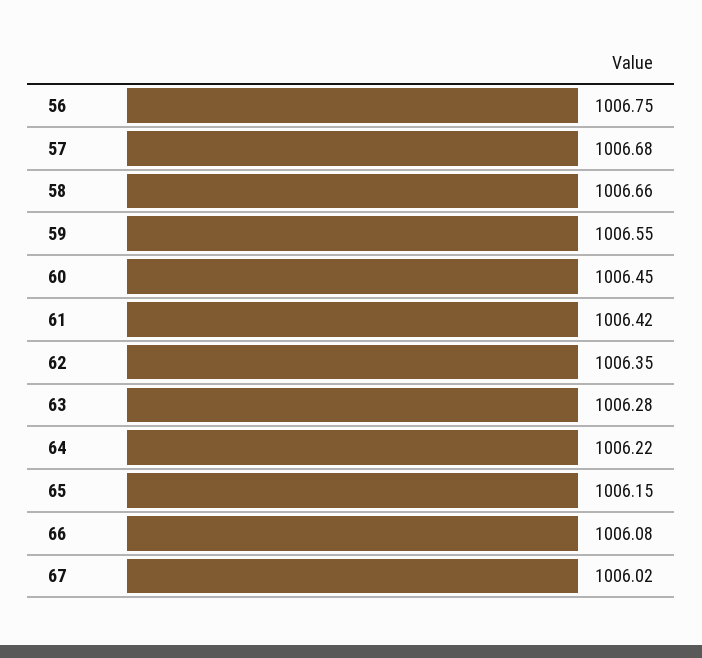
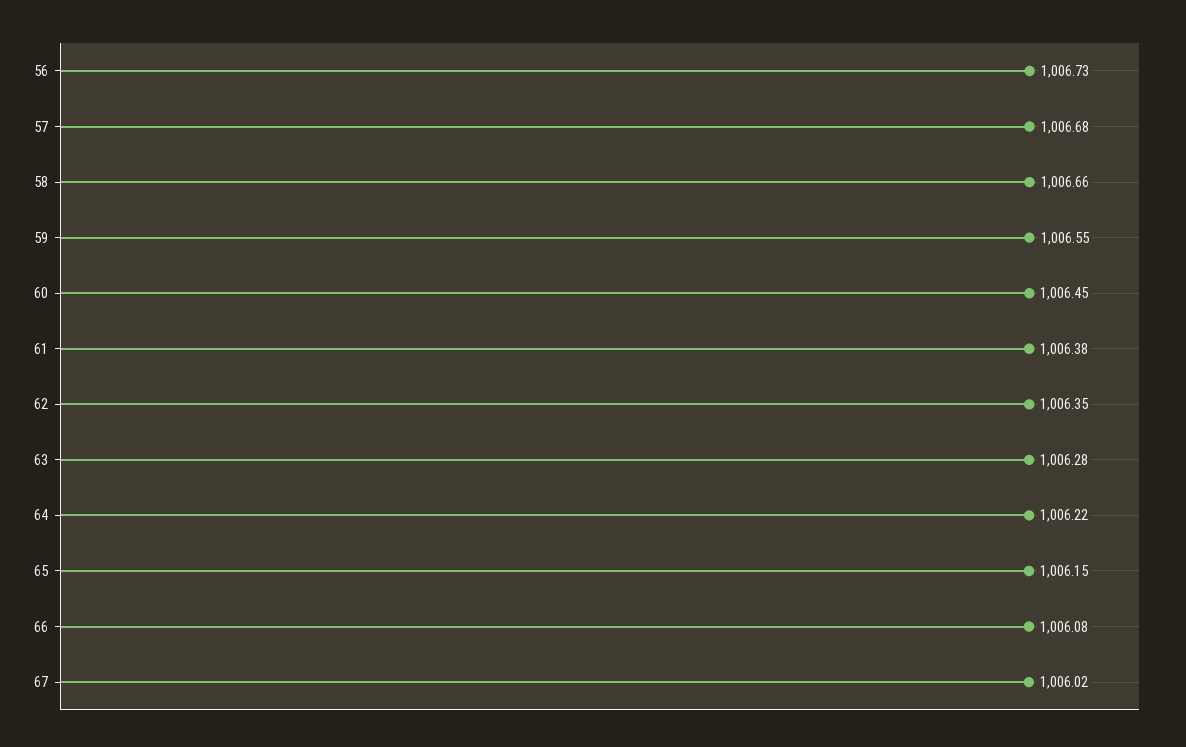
56: 1006.75 -> 1006.73
61: 1006.42 -> 1006.38

